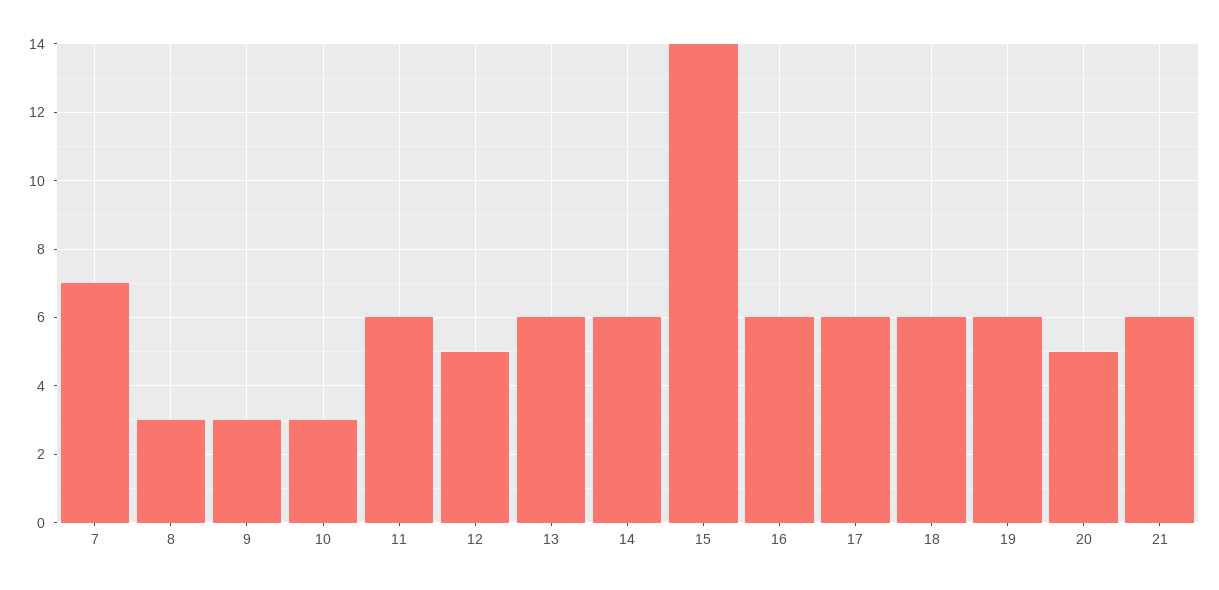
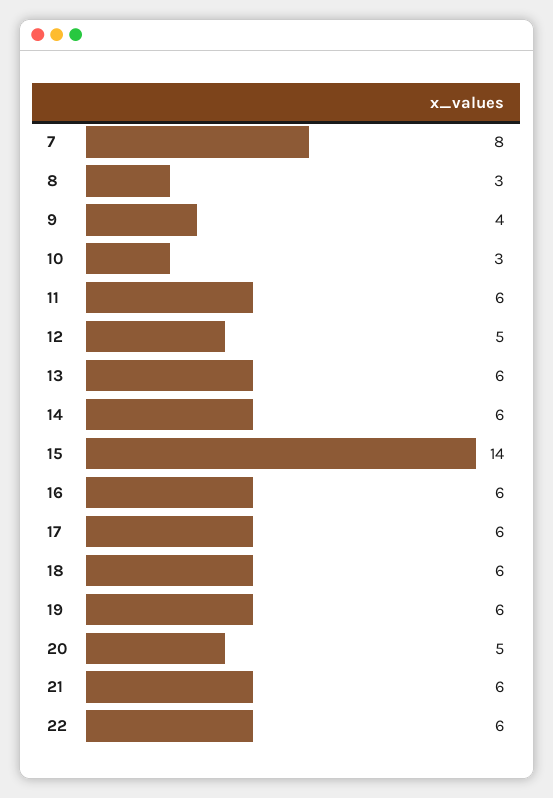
7: 7 -> 8
9: 3 -> 4
22: none -> 6

